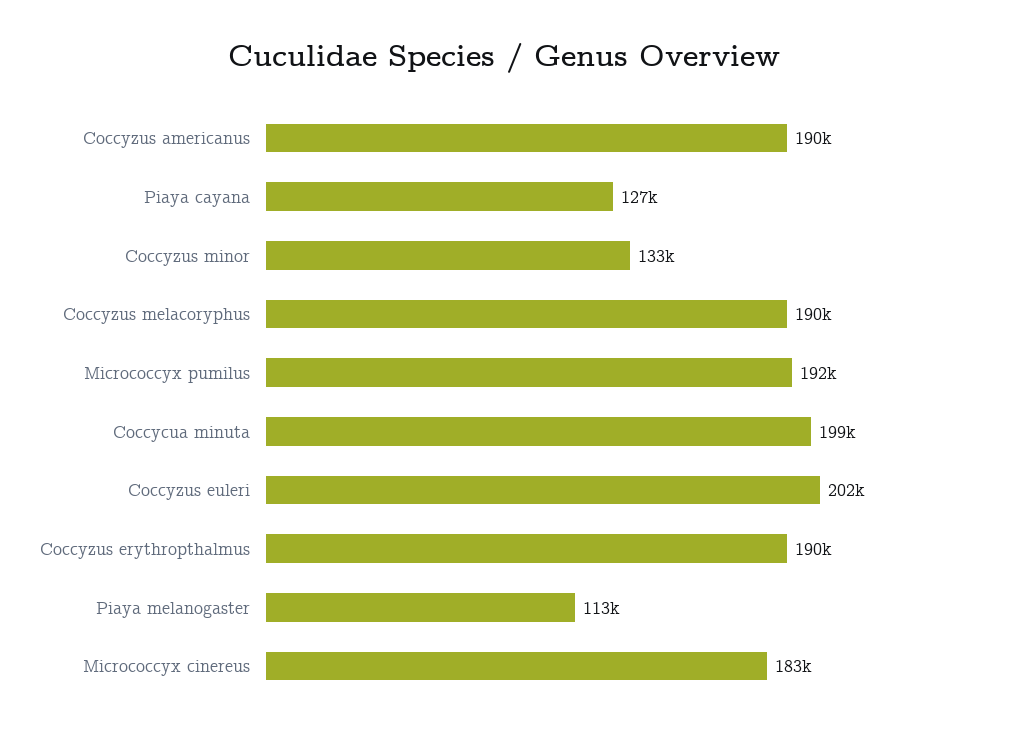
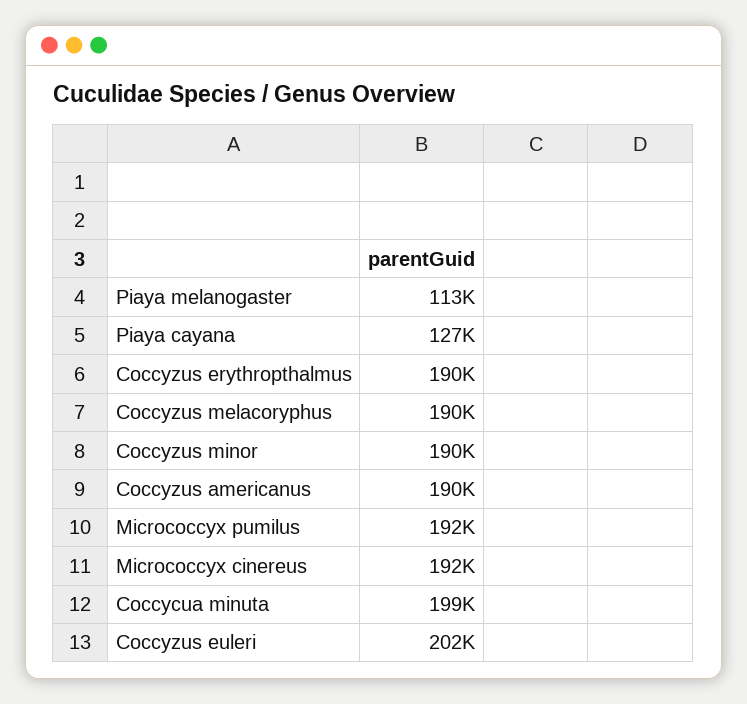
Coccyzus minor: 133000 -> 190000
Micrococcyx cinereus: 183000 -> 192000

